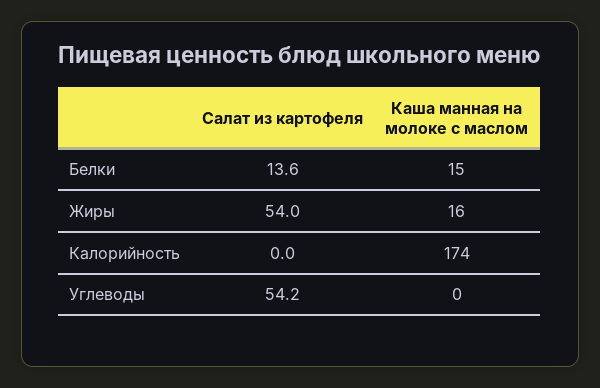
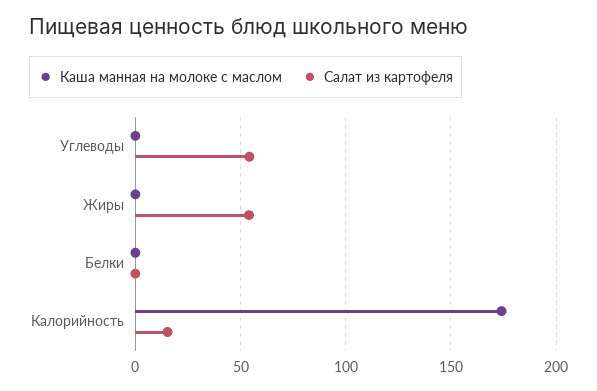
Салат из картофеля, Белки: 13.6 -> 0
Каша манная на молоке с маслом, Белки: 15 -> 0
Каша манная на молоке с маслом, Жиры: 16 -> 0
Салат из картофеля, Калорийность: 0 -> 15

